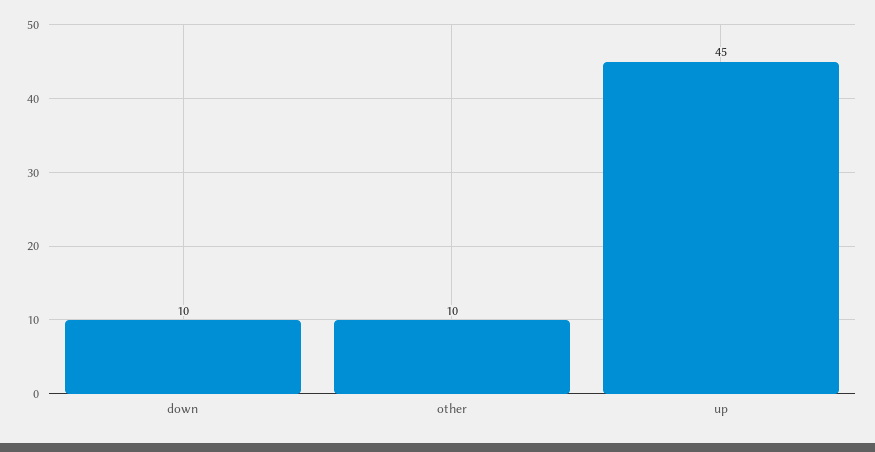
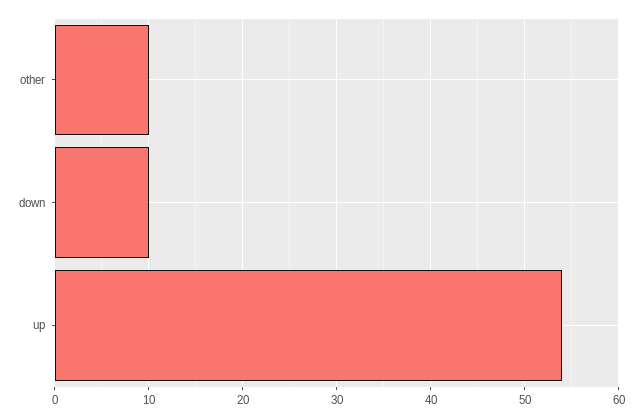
up: 45 -> 54

